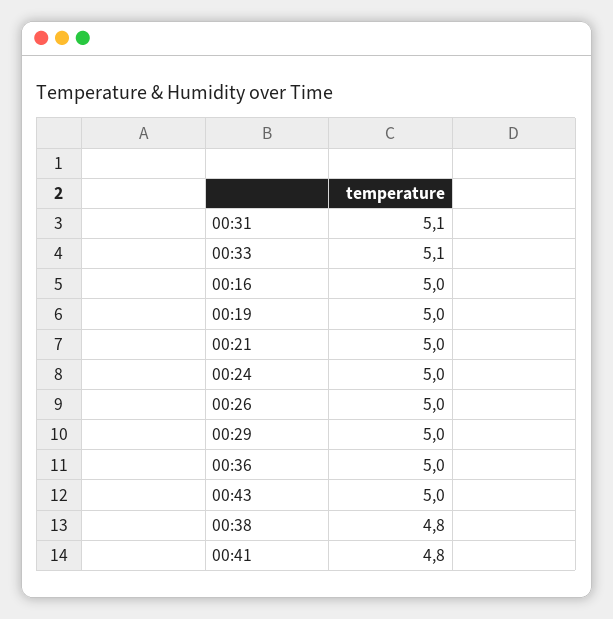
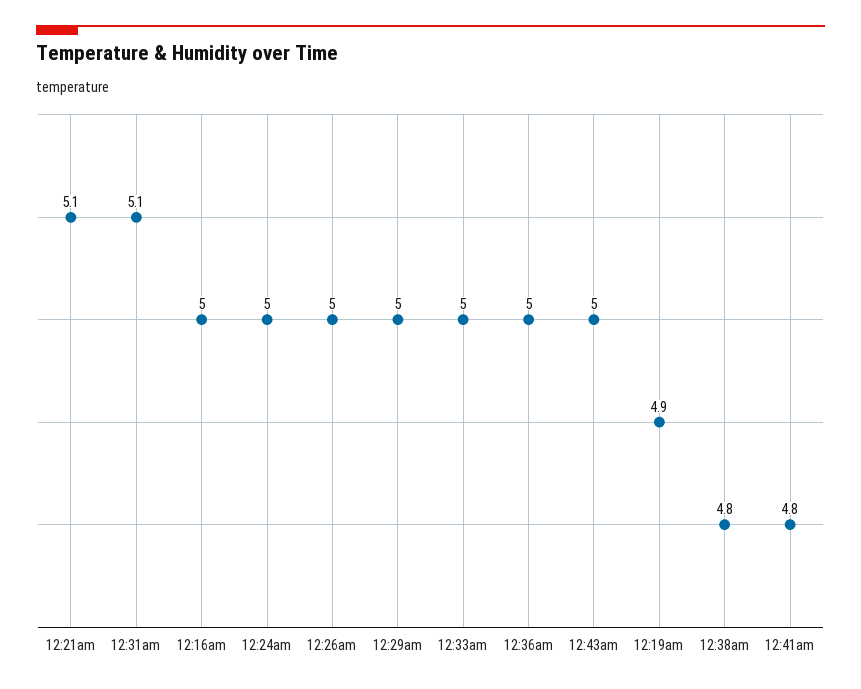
00:33: 5.1 -> 5
00:19: 5 -> 4.9
00:21: 5 -> 5.1

